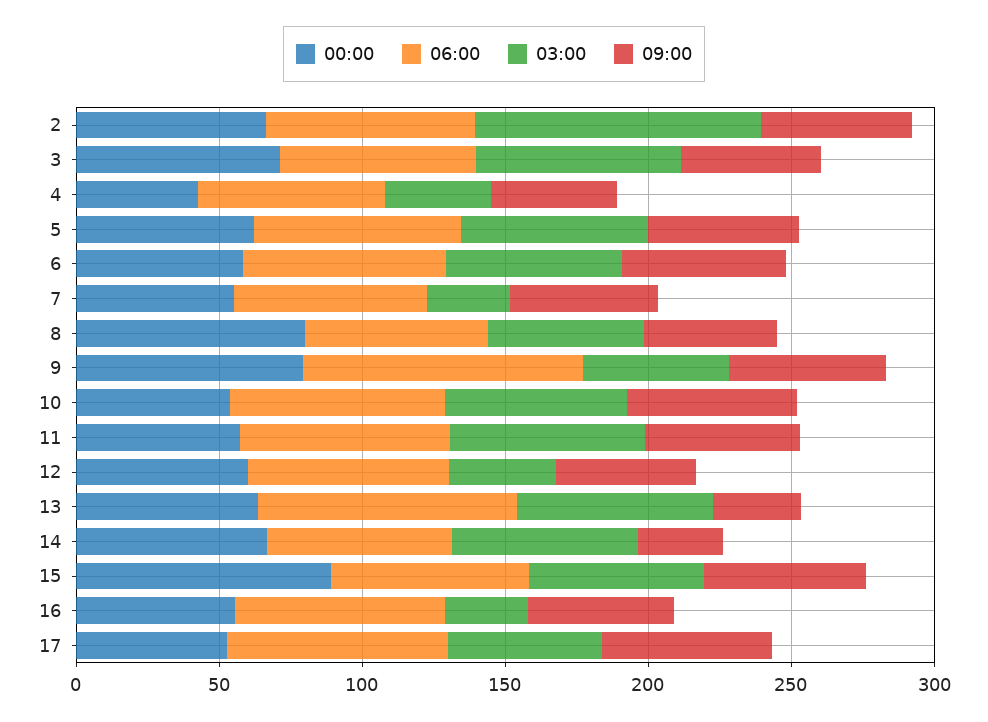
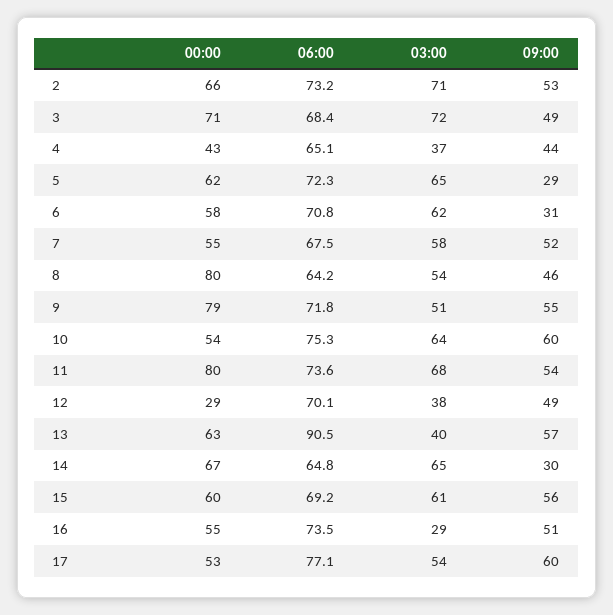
03:00, 2: 100 -> 71
09:00, 5: 50 -> 29
09:00, 6: 60 -> 31
03:00, 7: 30 -> 58
06:00, 9: 100 -> 71.8
00:00, 11: 60 -> 80
00:00, 12: 60 -> 29
03:00, 13: 70 -> 40
09:00, 13: 30 -> 57
00:00, 15: 90 -> 60

